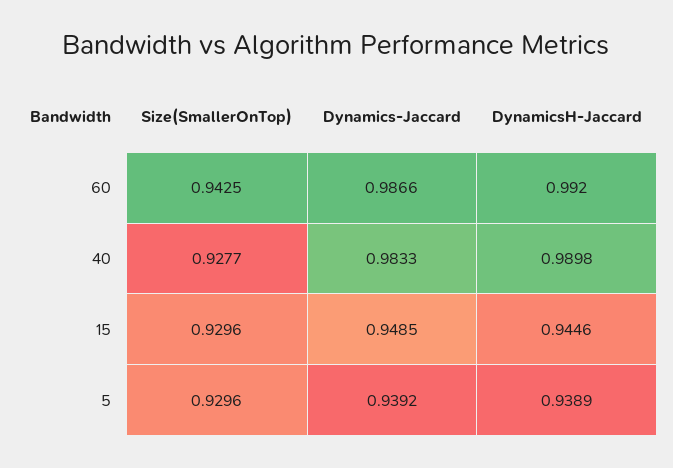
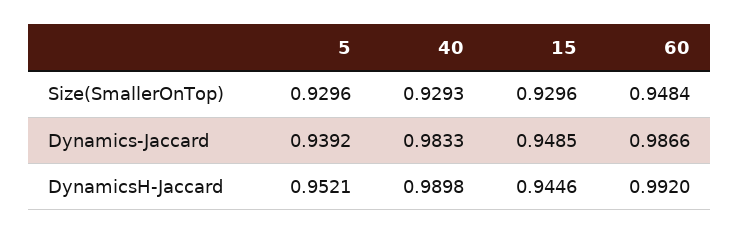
Size(SmallerOnTop), 60: 0.9425 -> 0.9484
Size(SmallerOnTop), 40: 0.9277 -> 0.9293
DynamicsH-Jaccard, 5: 0.9389 -> 0.9521

